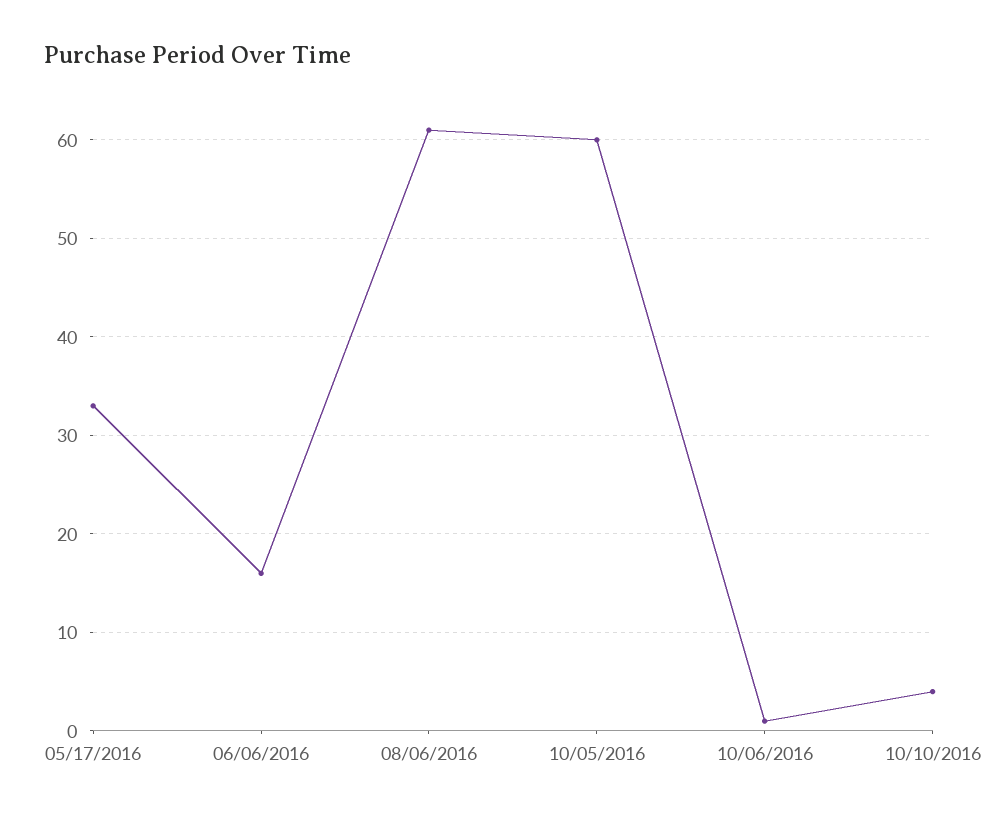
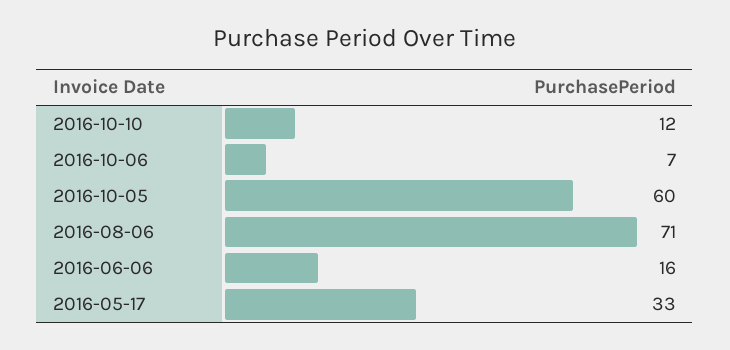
08/06/2016: 61 -> 71
10/06/2016: 1 -> 7
10/10/2016: 4 -> 12

